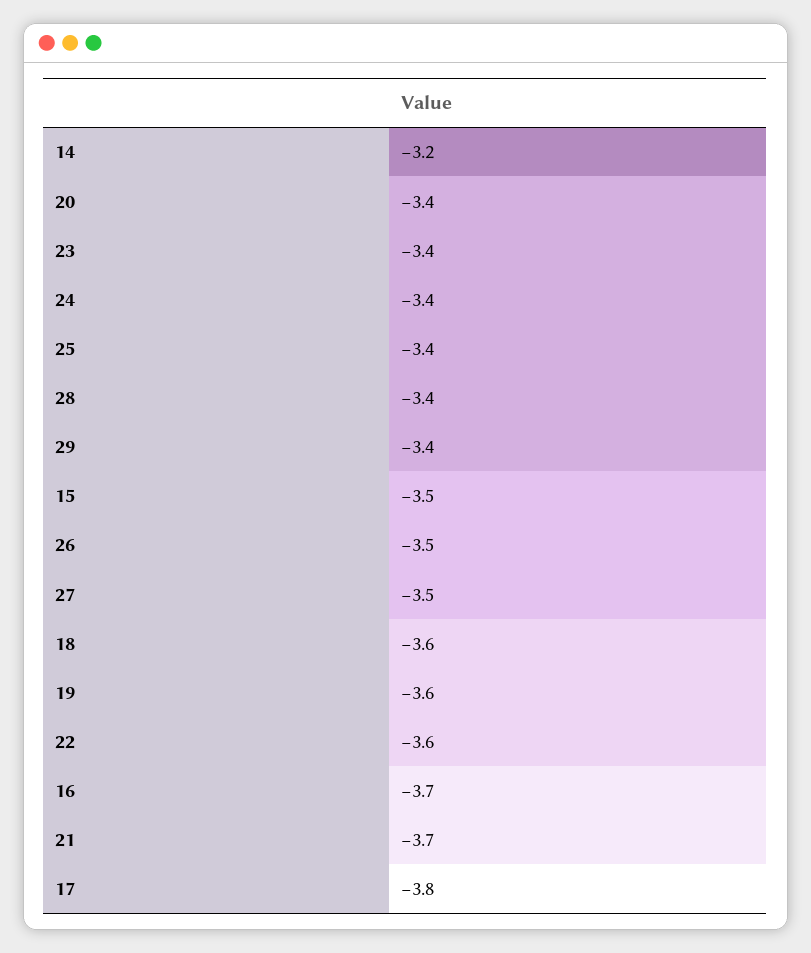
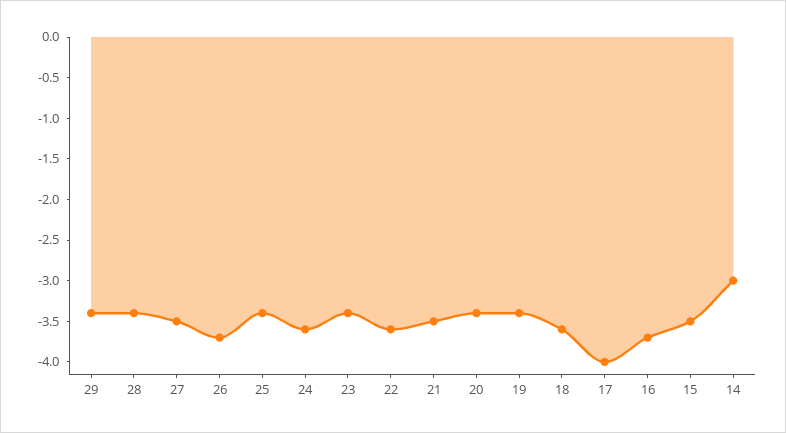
14: -3.2 -> -3
24: -3.4 -> -3.6
26: -3.5 -> -3.7
19: -3.6 -> -3.4
21: -3.7 -> -3.5
17: -3.8 -> -4

